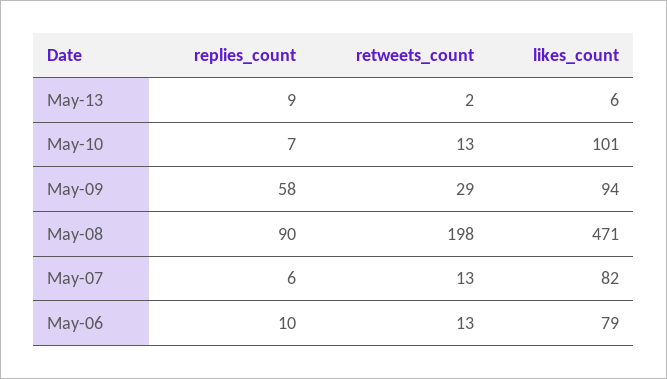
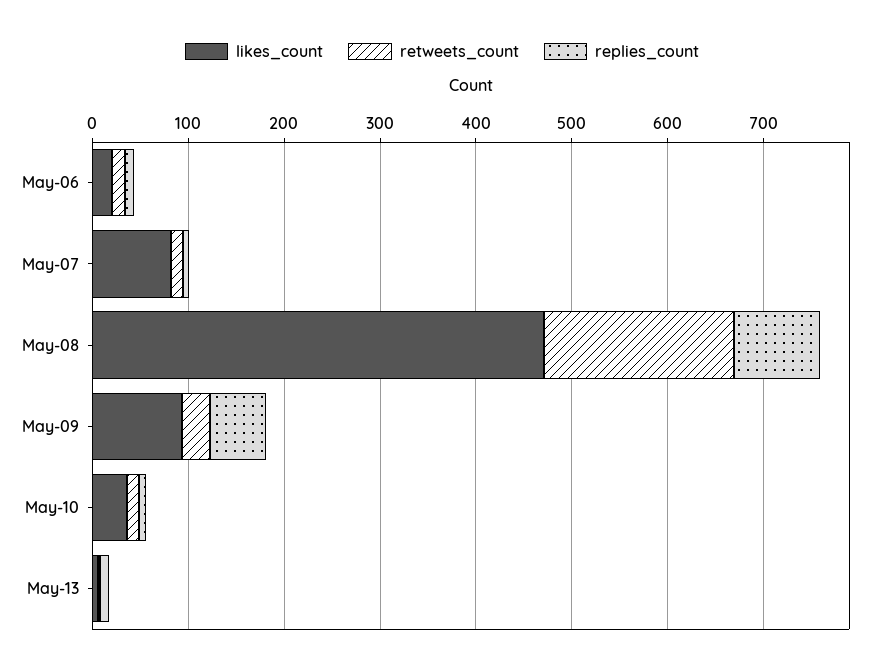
likes_count, May-10: 101 -> 40
likes_count, May-06: 79 -> 20

